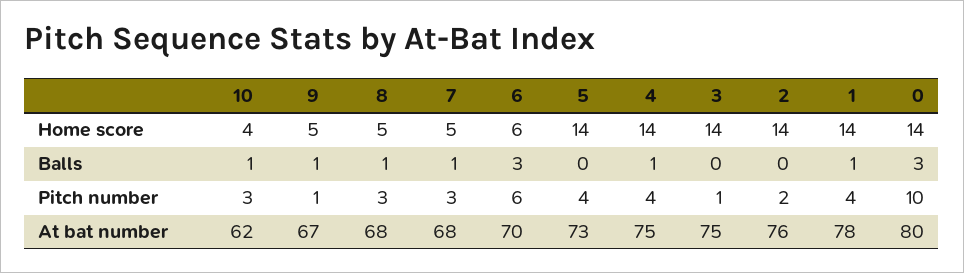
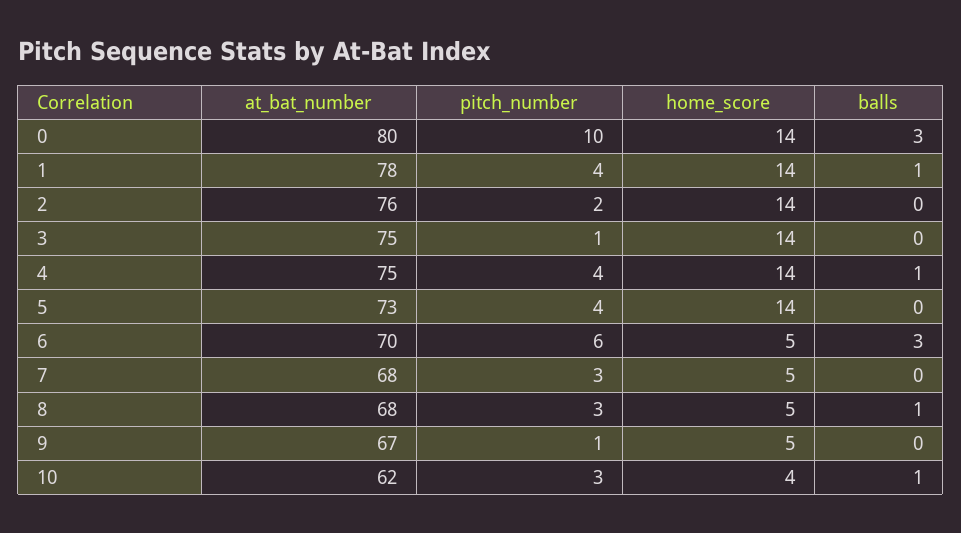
6, Home score: 6 -> 5
9, Balls: 1 -> 0
7, Balls: 1 -> 0

